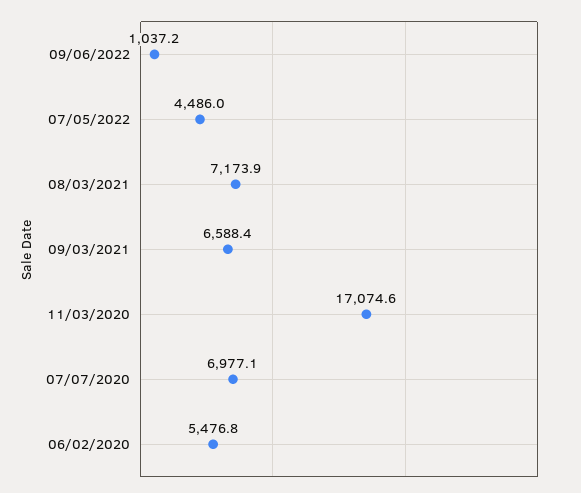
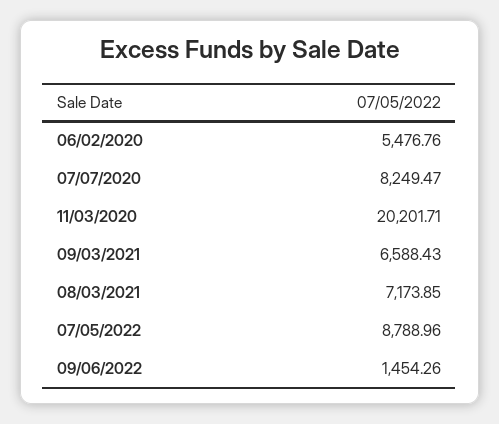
09/06/2022: 1037.2 -> 1454.26
07/05/2022: 4486 -> 8788.96
11/03/2020: 17074.6 -> 20201.71
07/07/2020: 6977.1 -> 8249.47

